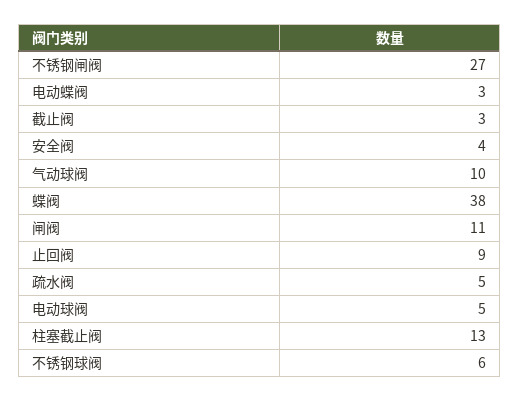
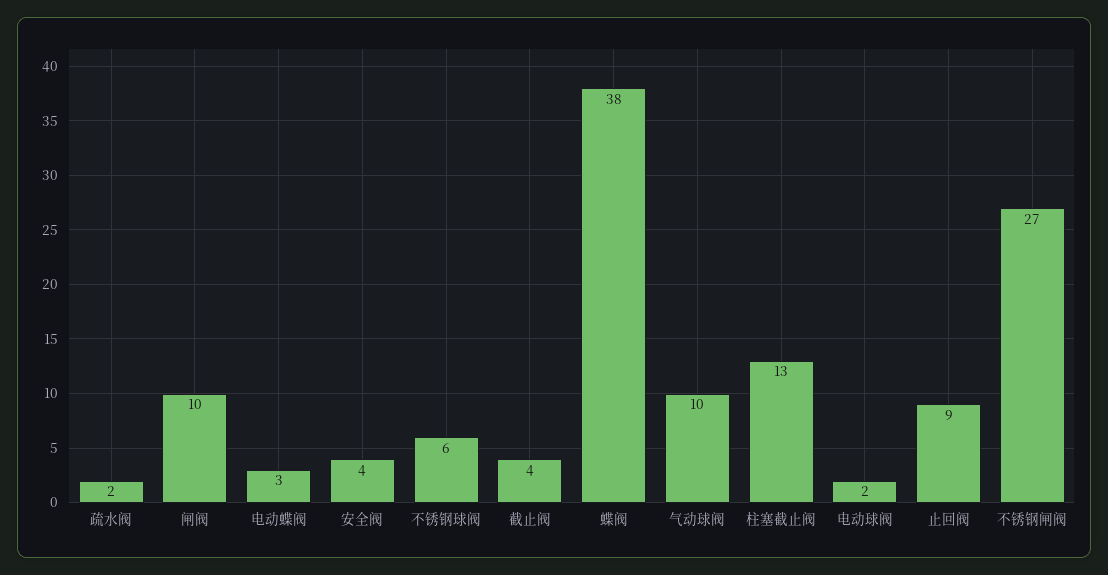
截止阀: 3 -> 4
闸阀: 11 -> 10
疏水阀: 5 -> 2
电动球阀: 5 -> 2

